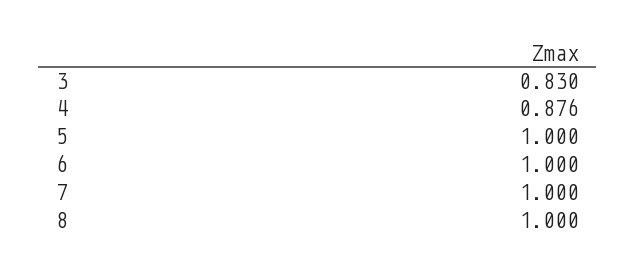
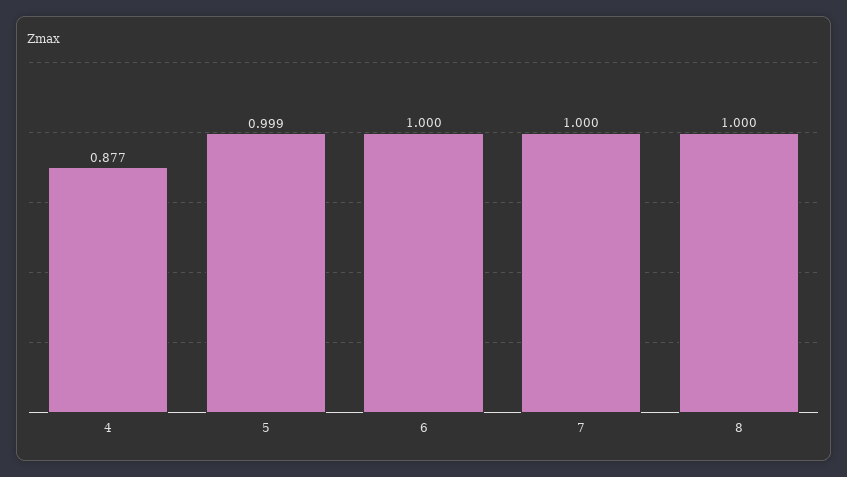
3: 0.83 -> none
4: 0.876 -> 0.877
5: 1 -> 0.999

